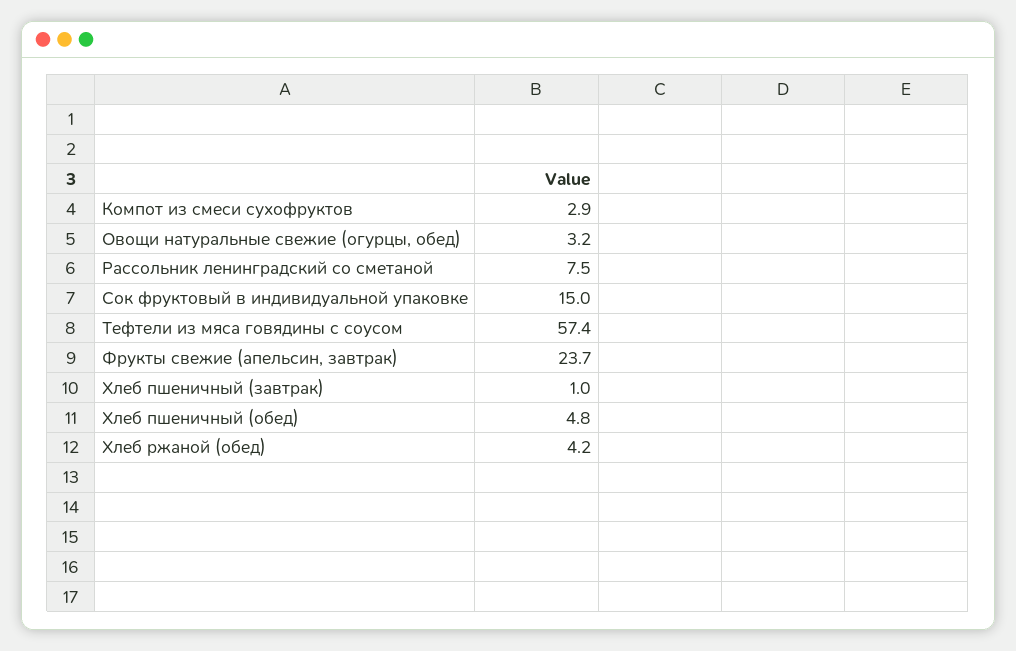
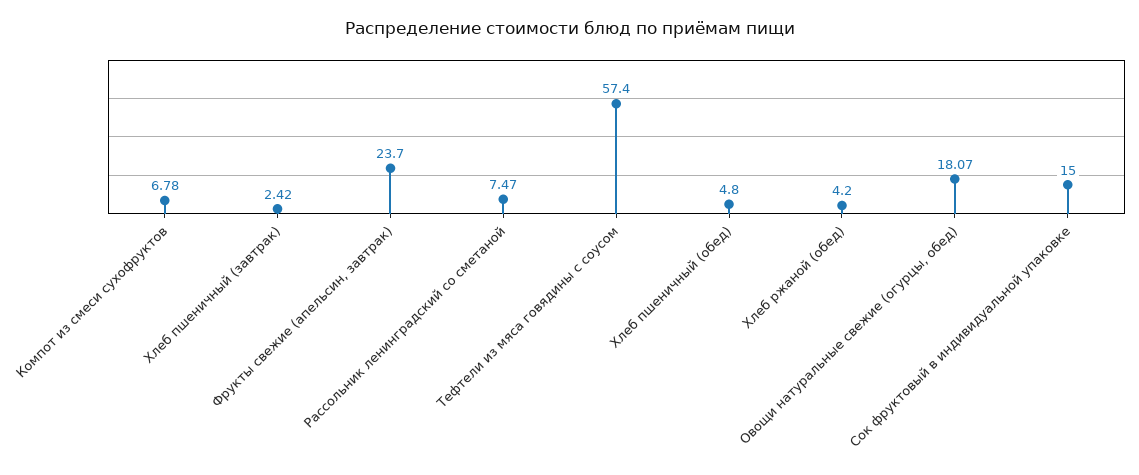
Компот из смеси сухофруктов: 2.9 -> 6.78
Овощи натуральные свежие (огурцы, обед): 3.2 -> 18.07
Хлеб пшеничный (завтрак): 1 -> 2.42

